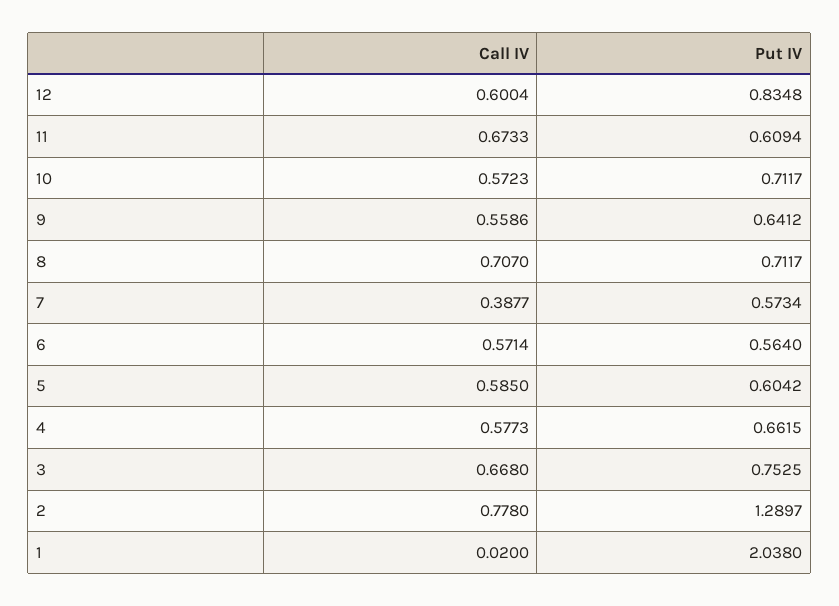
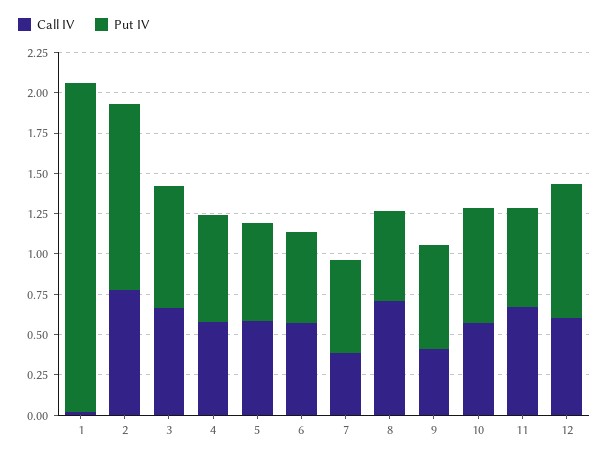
Call IV, 9: 0.5586 -> 0.4
Put IV, 8: 0.7117 -> 0.55
Put IV, 2: 1.2897 -> 1.15

